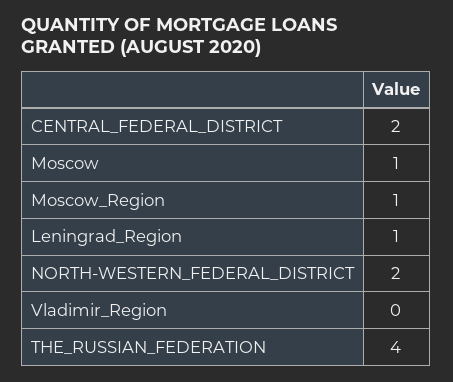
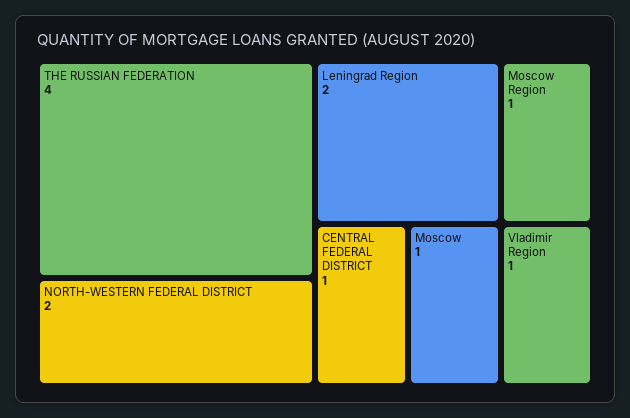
CENTRAL_FEDERAL_DISTRICT: 2 -> 1
Leningrad_Region: 1 -> 2
Vladimir_Region: 0 -> 1

